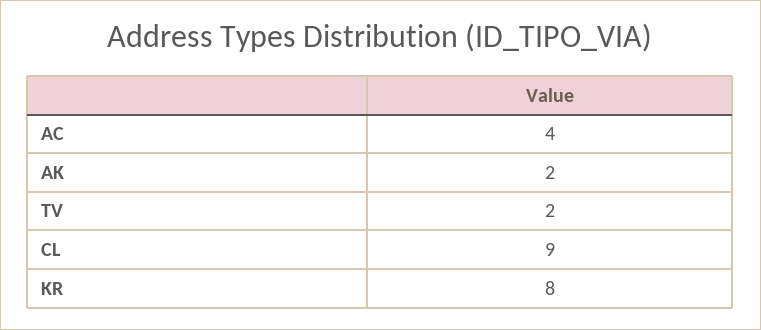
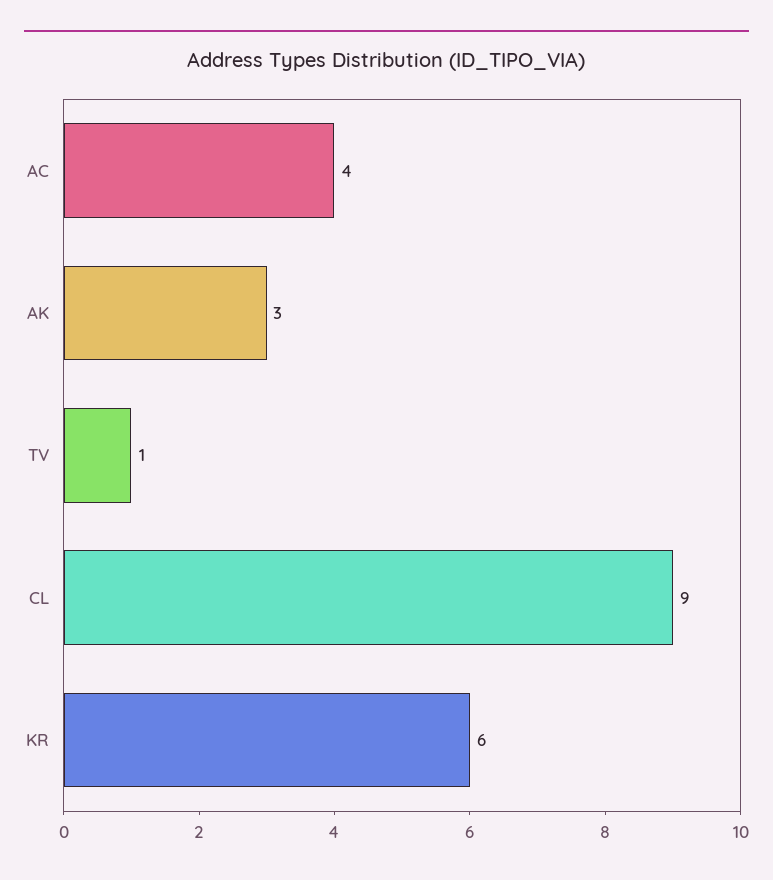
AK: 2 -> 3
TV: 2 -> 1
KR: 8 -> 6

